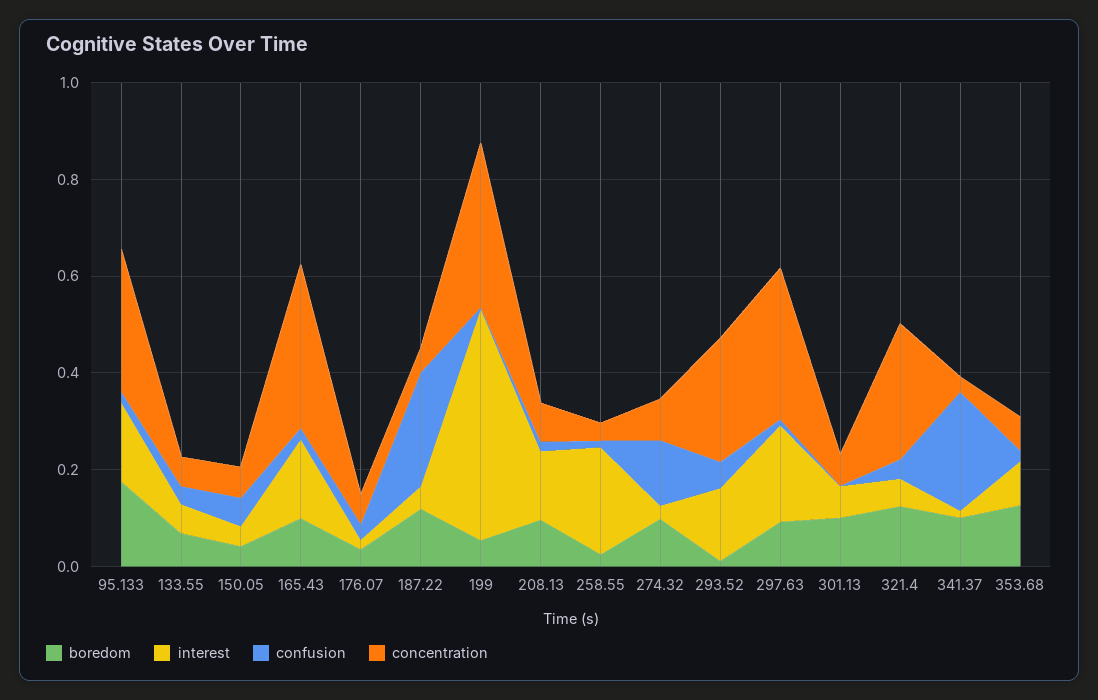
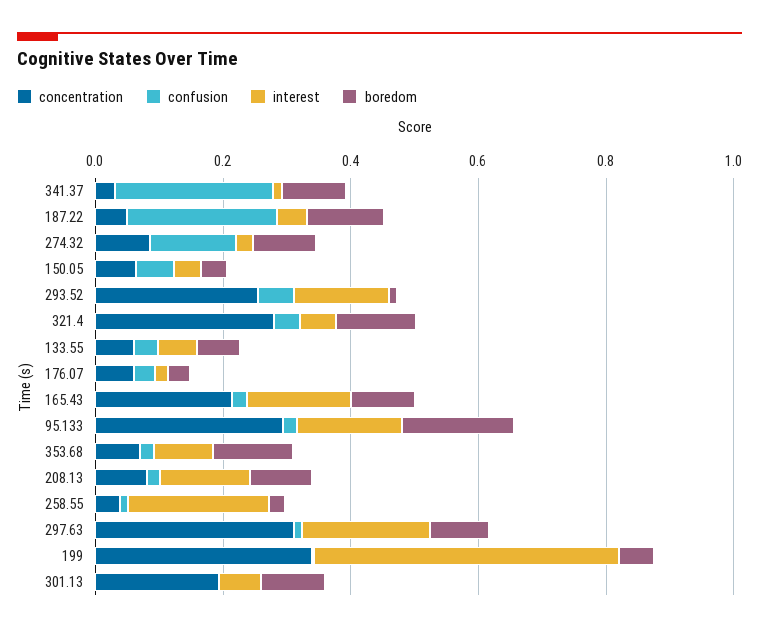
concentration, 165.43: 0.35 -> 0.2
concentration, 301.13: 0.05 -> 0.2

